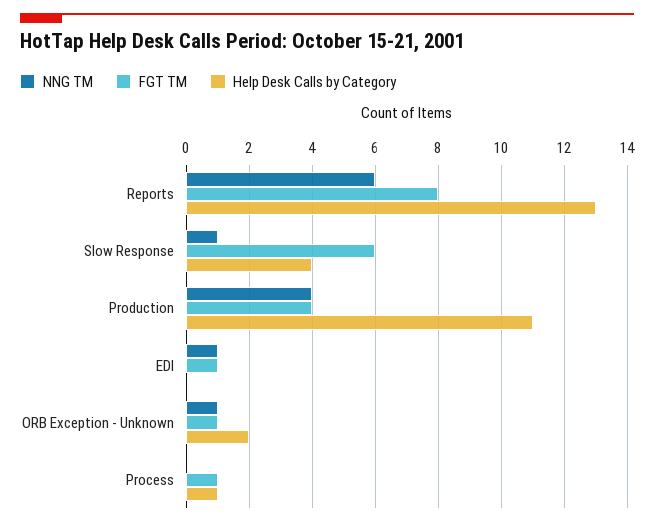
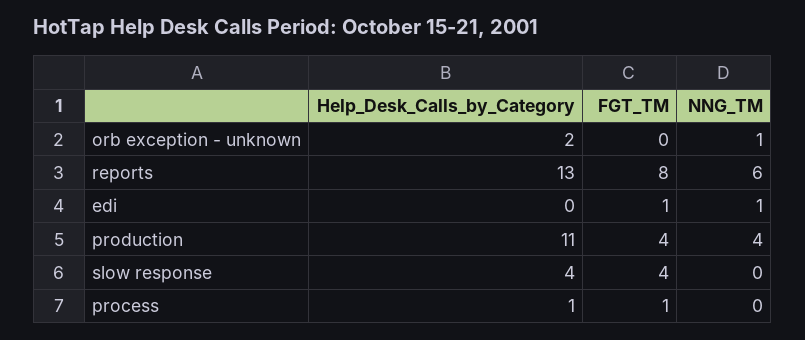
NNG TM, Slow Response: 1 -> 0
FGT TM, Slow Response: 6 -> 4
FGT TM, ORB Exception - Unknown: 1 -> 0

